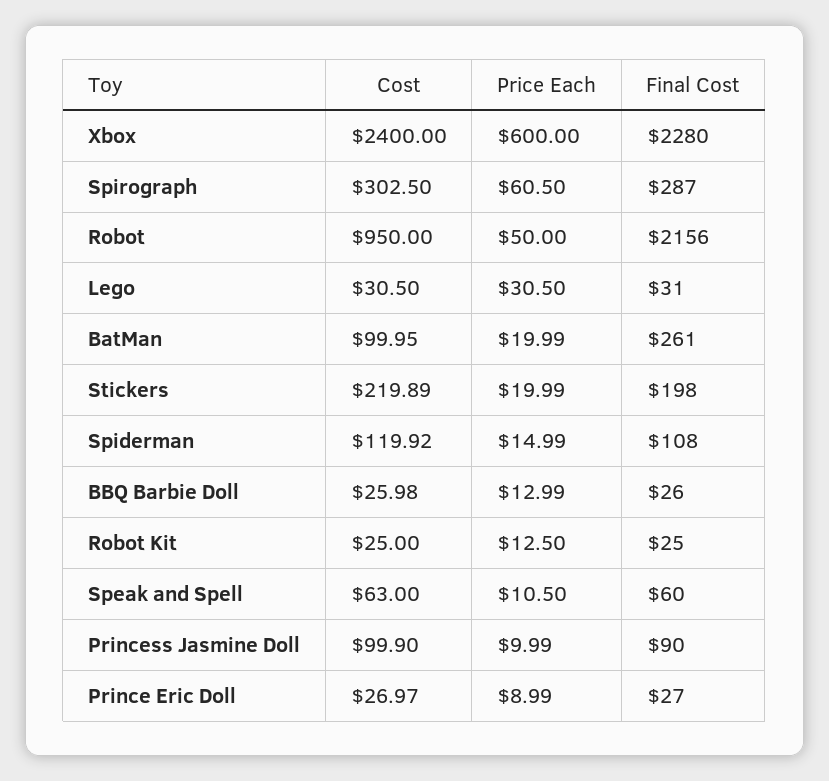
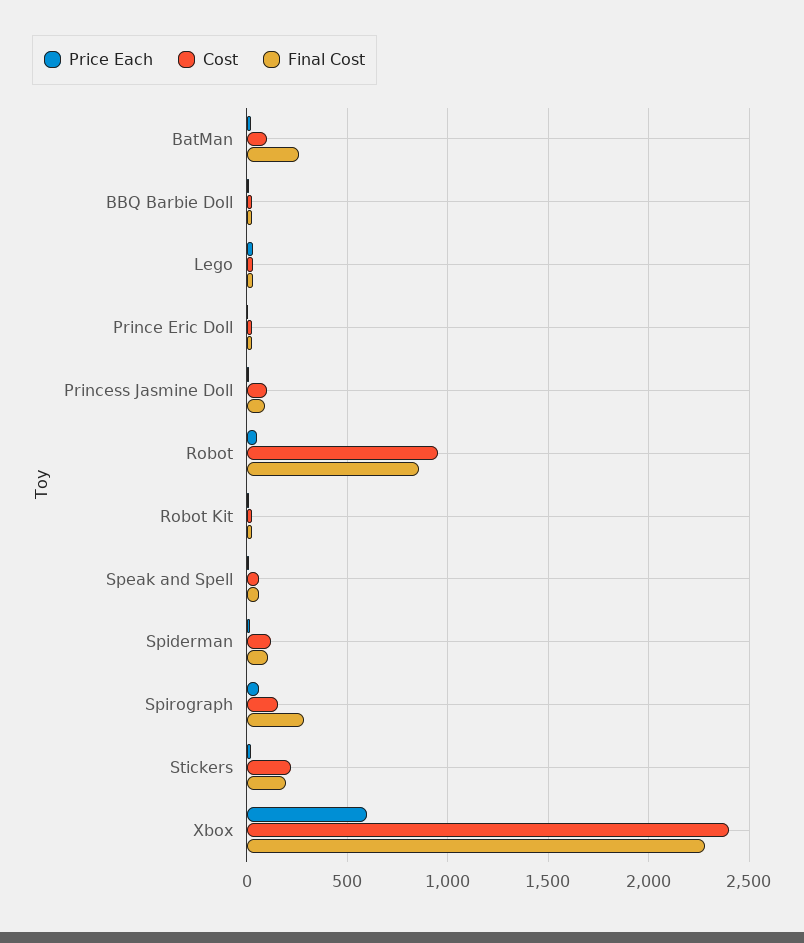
Cost, Spirograph: 302.5 -> 150
Final Cost, Robot: 2156 -> 850

